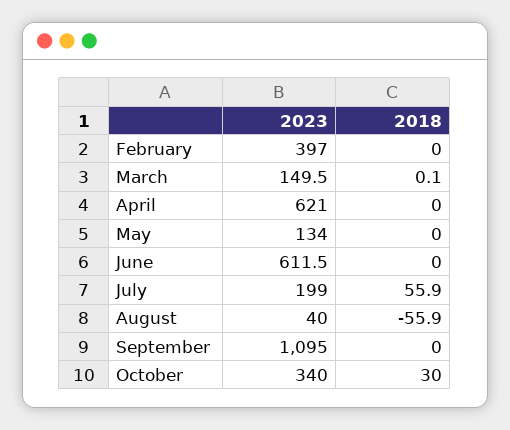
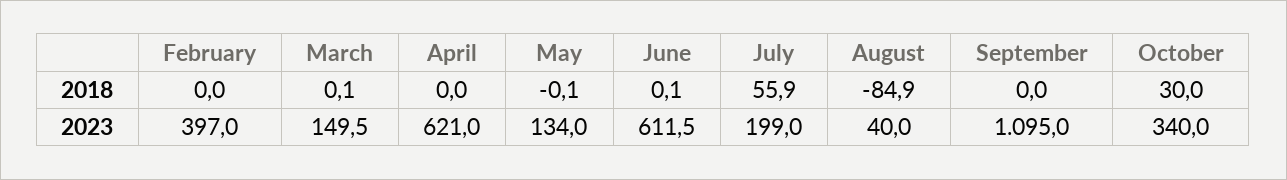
2018, May: 0 -> -0.1
2018, June: 0 -> 0.1
2018, August: -55.9 -> -84.9

